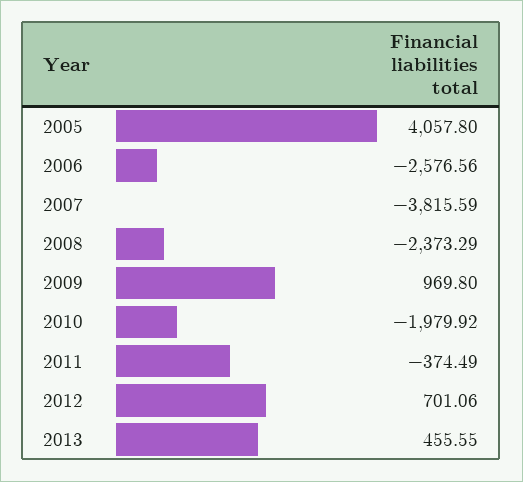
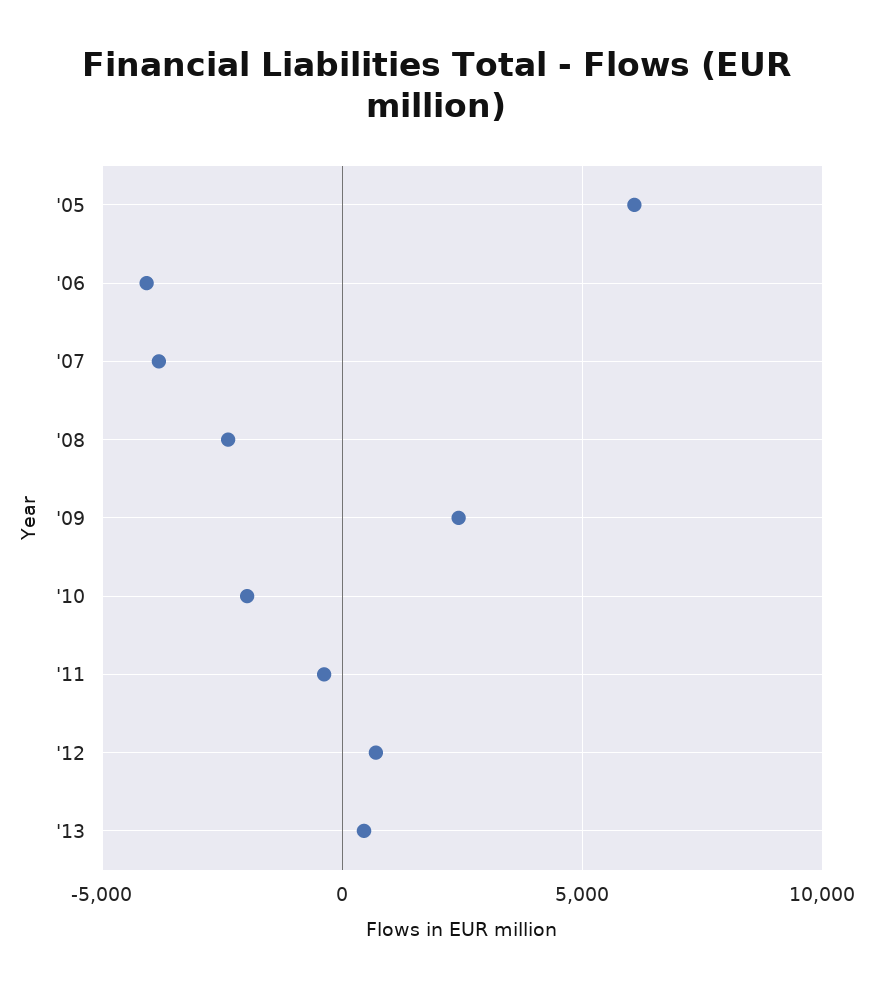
2005: 4057.8 -> 6000
2006: -2576.56 -> -4000
2009: 969.8 -> 2500

